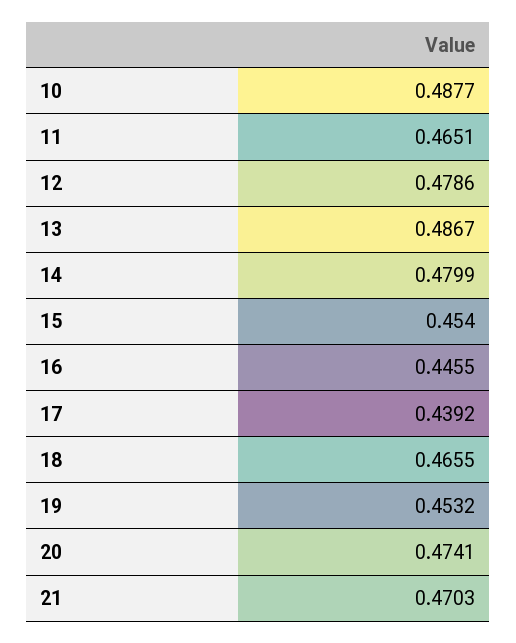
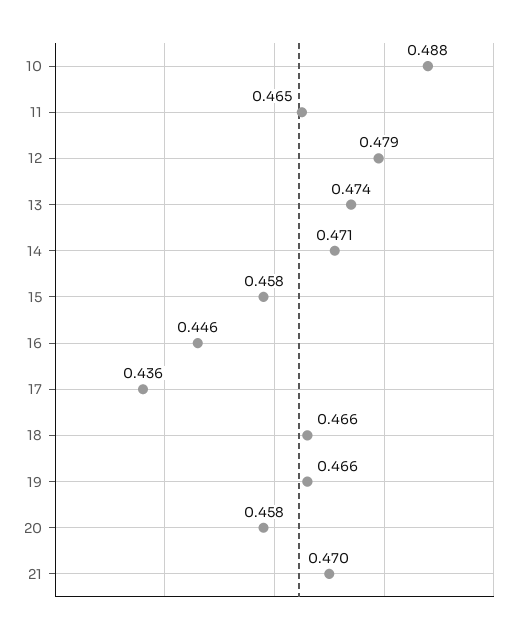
13: 0.4867 -> 0.474
14: 0.4799 -> 0.471
15: 0.454 -> 0.458
17: 0.4392 -> 0.436
19: 0.4532 -> 0.466
20: 0.4741 -> 0.458

